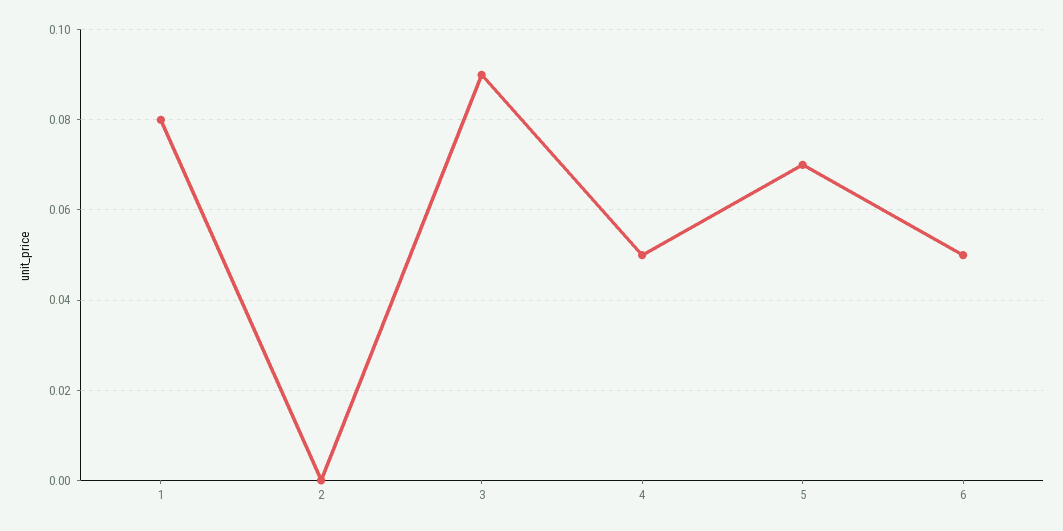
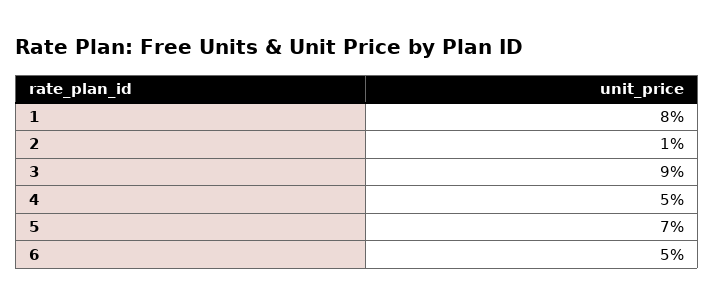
2: 0 -> 0.01

